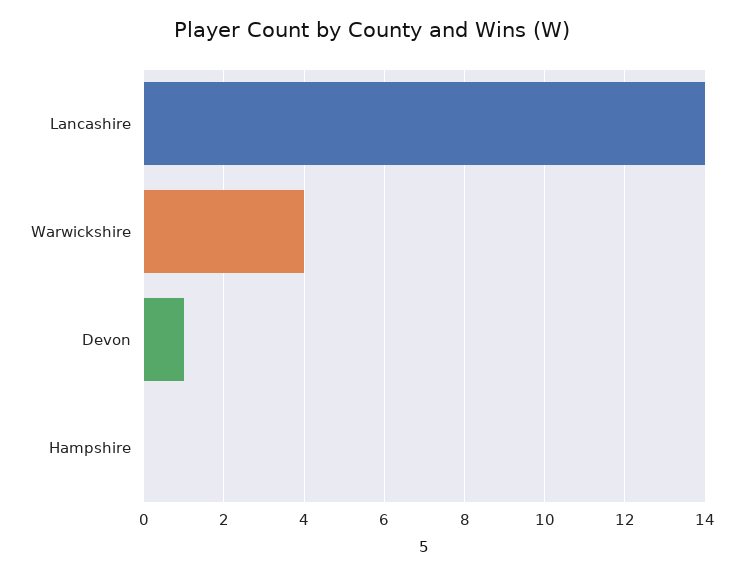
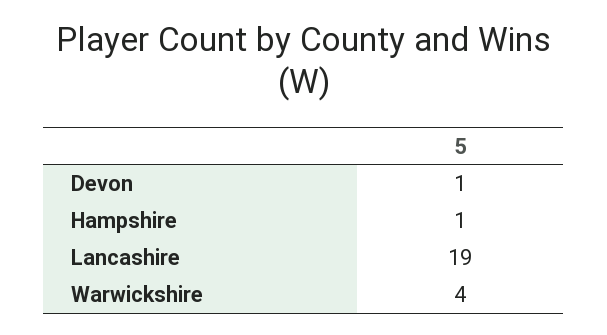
Lancashire: 14 -> 19
Hampshire: 0 -> 1

